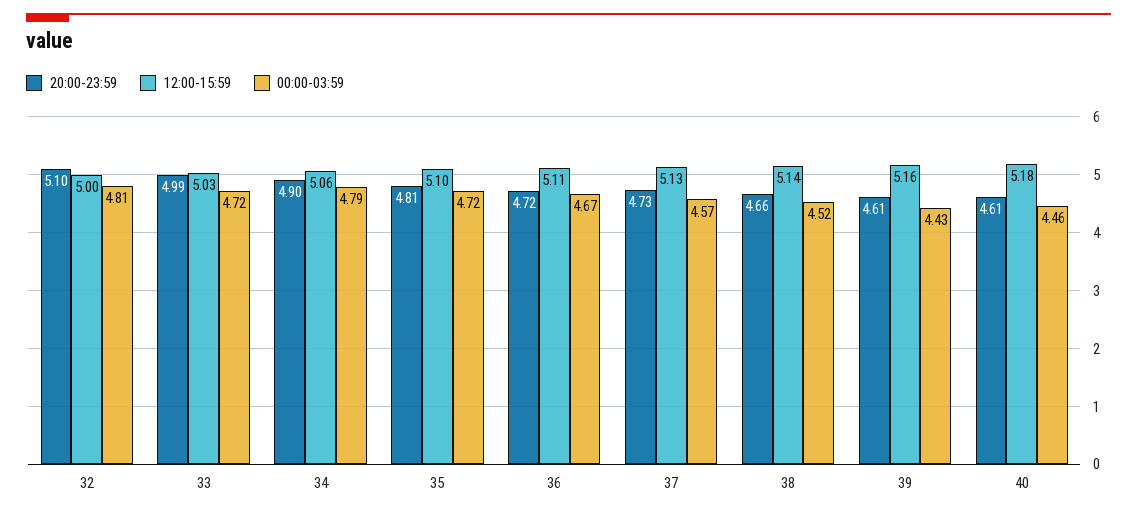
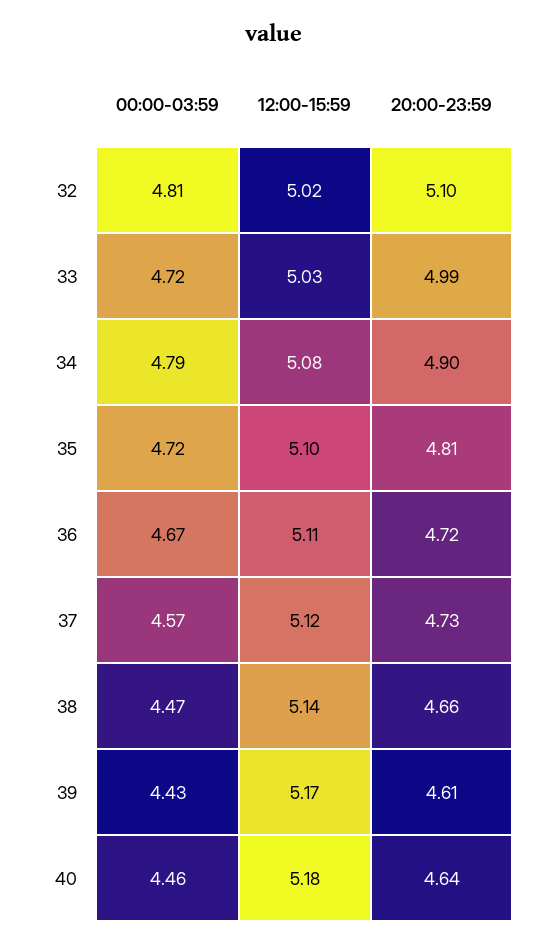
12:00-15:59, 32: 5 -> 5.02
12:00-15:59, 34: 5.06 -> 5.08
12:00-15:59, 37: 5.13 -> 5.12
00:00-03:59, 38: 4.52 -> 4.47
12:00-15:59, 39: 5.16 -> 5.17
20:00-23:59, 40: 4.61 -> 4.64

